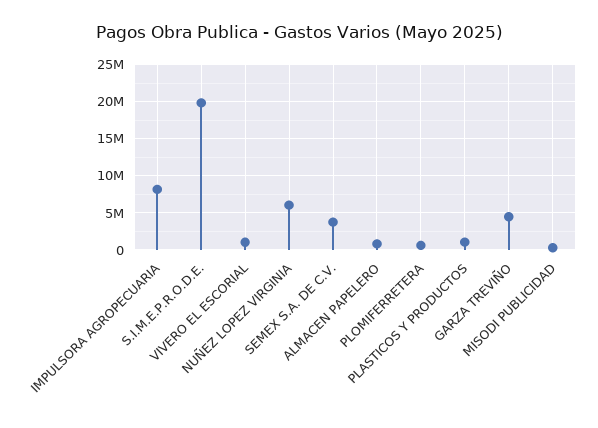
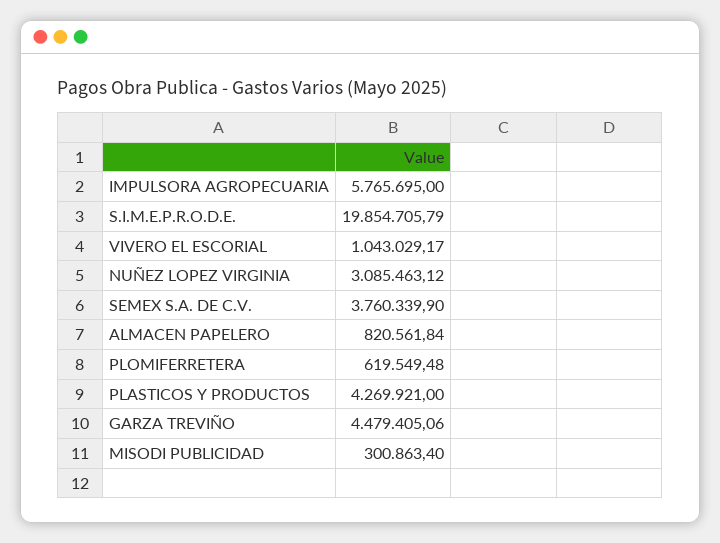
IMPULSORA AGROPECUARIA: 8000000 -> 5765695
NUÑEZ LOPEZ VIRGINIA: 6000000 -> 3085463.12
PLASTICOS Y PRODUCTOS: 1000000 -> 4269921

